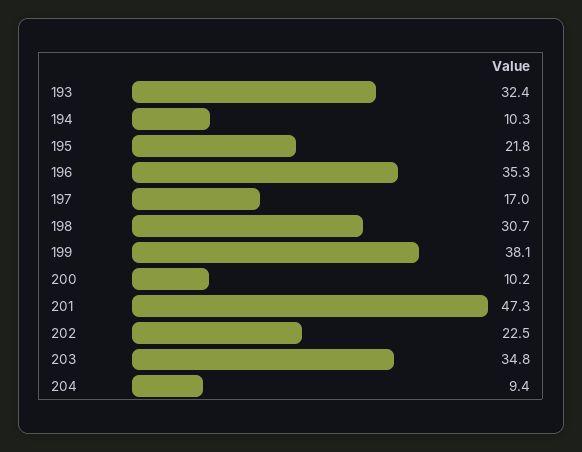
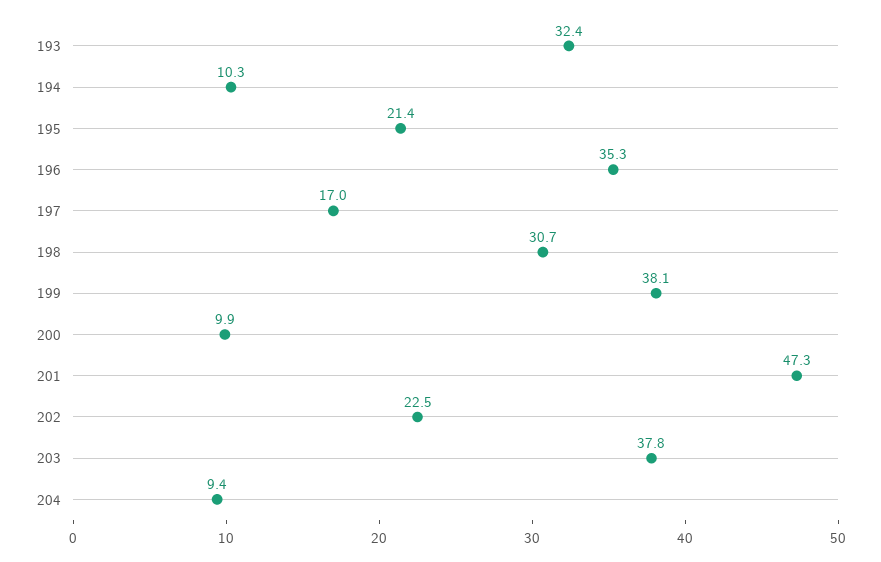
195: 21.8 -> 21.4
200: 10.2 -> 9.9
203: 34.8 -> 37.8

